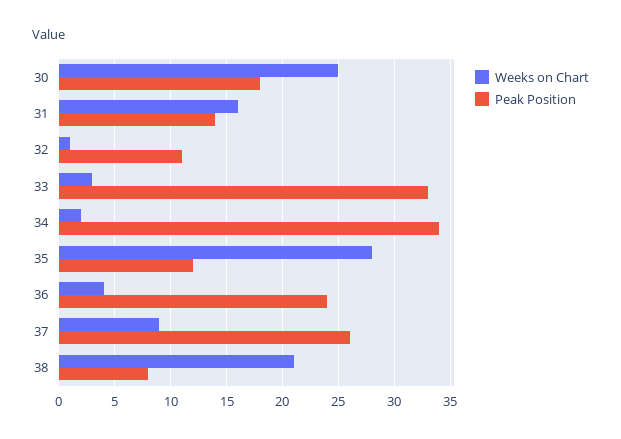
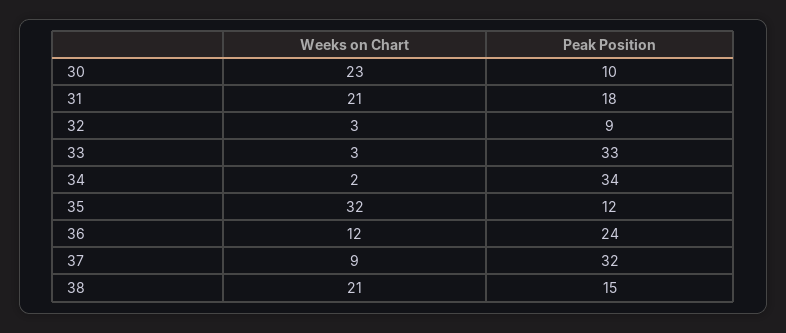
Weeks on Chart, 30: 25 -> 23
Peak Position, 30: 18 -> 10
Weeks on Chart, 31: 16 -> 21
Peak Position, 31: 14 -> 18
Weeks on Chart, 32: 1 -> 3
Peak Position, 32: 11 -> 9
Weeks on Chart, 35: 28 -> 32
Weeks on Chart, 36: 4 -> 12
Peak Position, 37: 26 -> 32
Peak Position, 38: 8 -> 15

